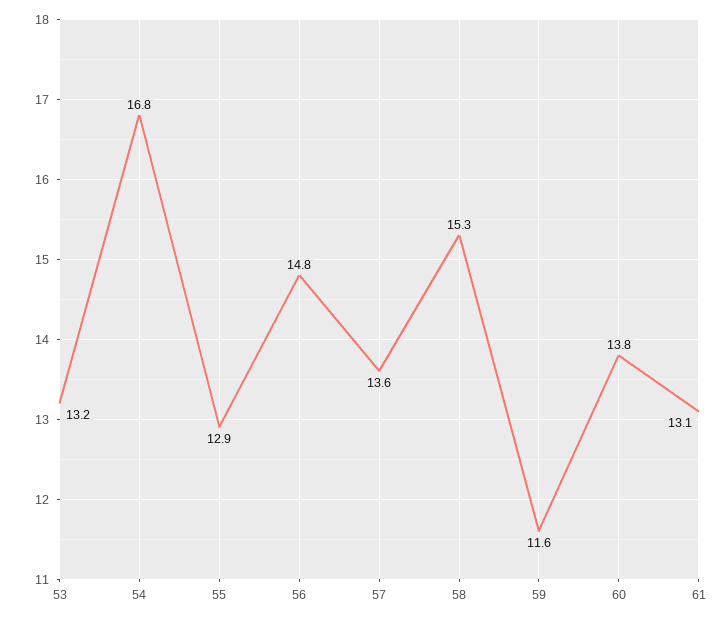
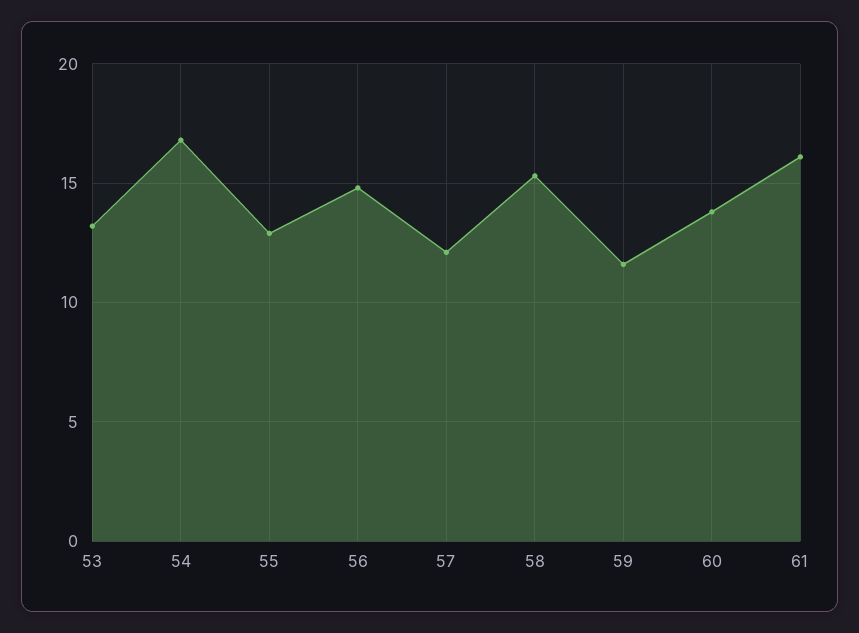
57: 13.6 -> 12
61: 13.1 -> 16

